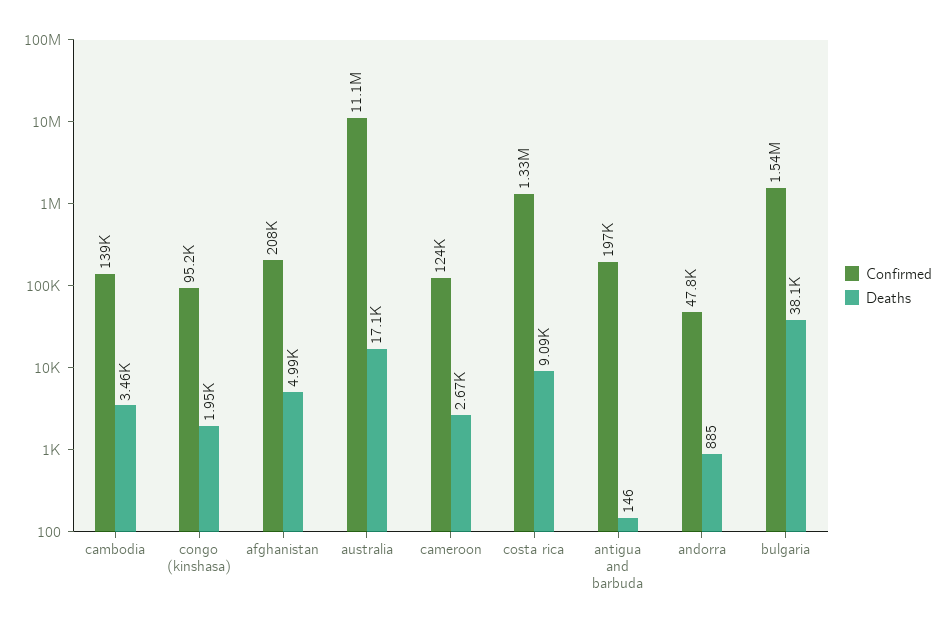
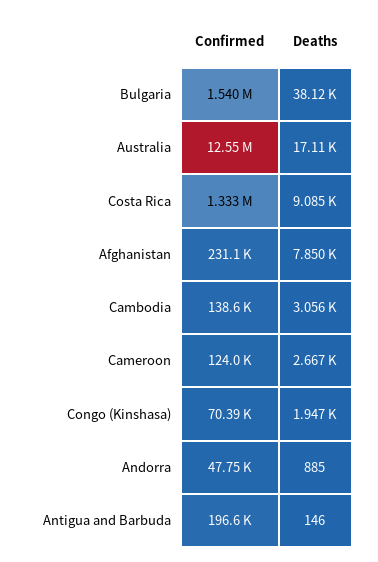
Deaths, cambodia: 3460 -> 3056
Confirmed, congo (kinshasa): 95200 -> 70390
Confirmed, afghanistan: 208000 -> 231100
Deaths, afghanistan: 4990 -> 7850
Confirmed, australia: 11100000 -> 12550000

